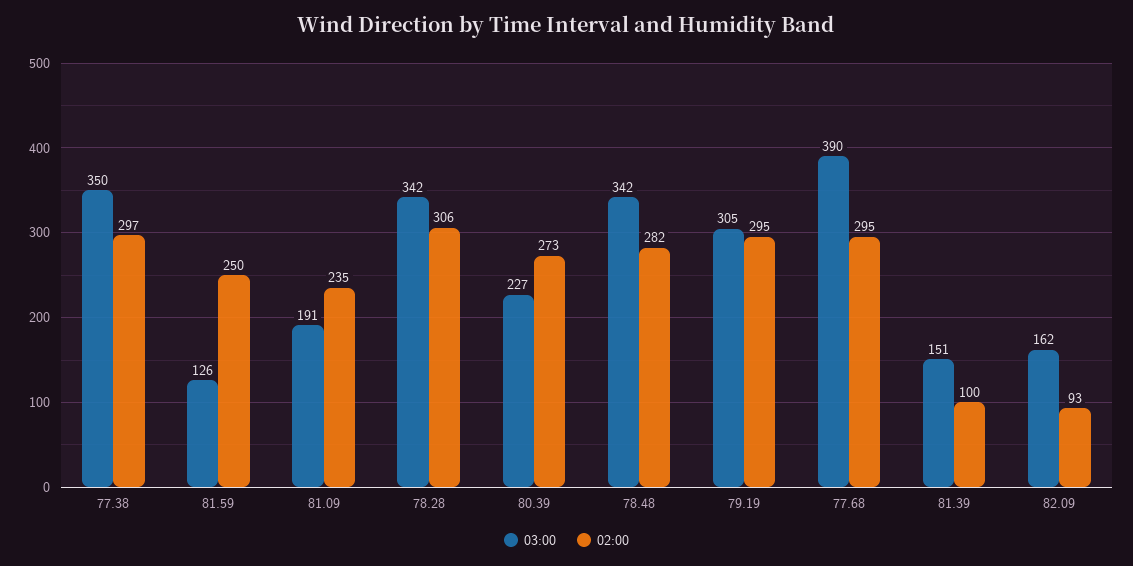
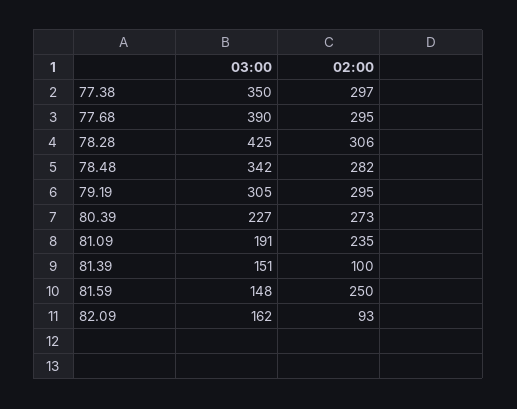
03:00, 81.59: 126 -> 148
03:00, 78.28: 342 -> 425

